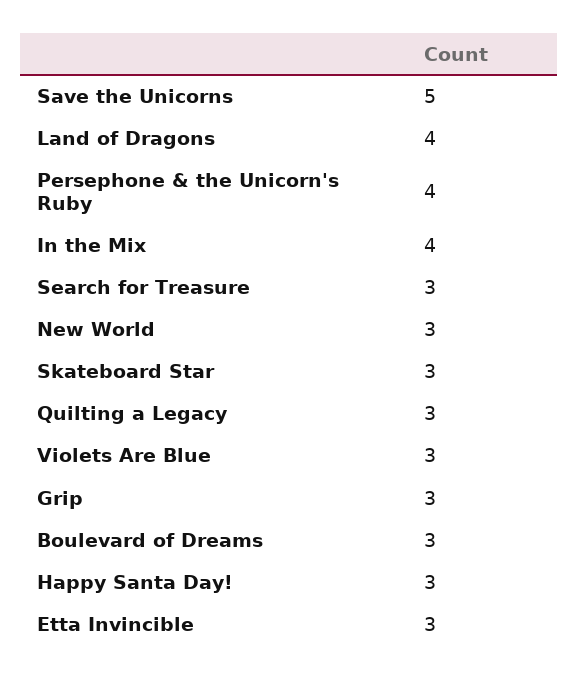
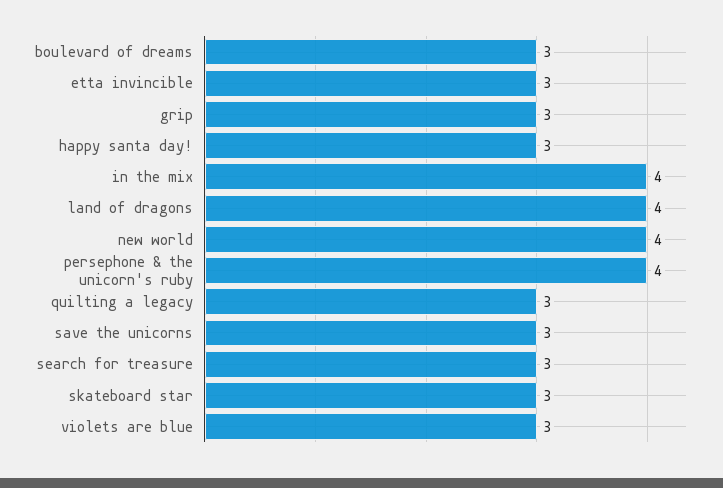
Save the Unicorns: 5 -> 3
New World: 3 -> 4

